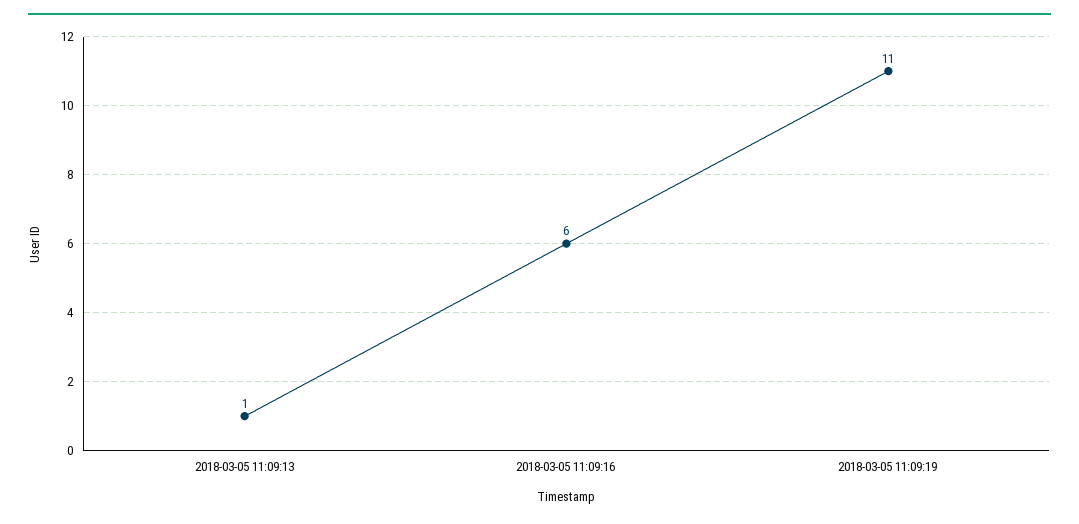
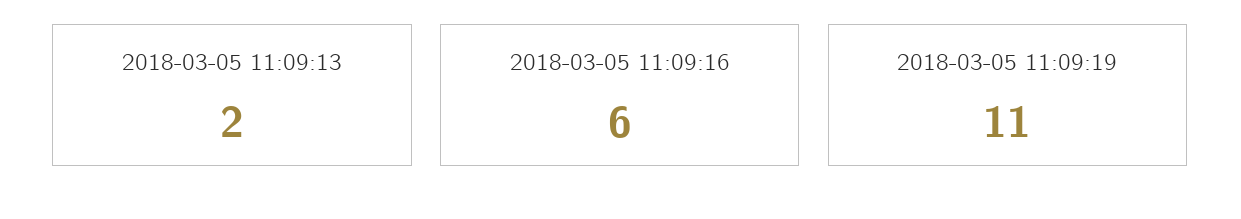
2018-03-05 11:09:13: 1 -> 2

